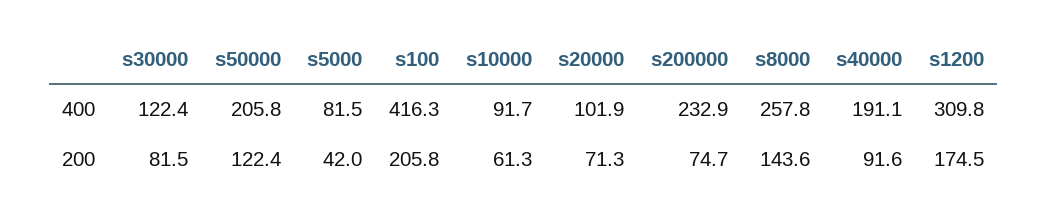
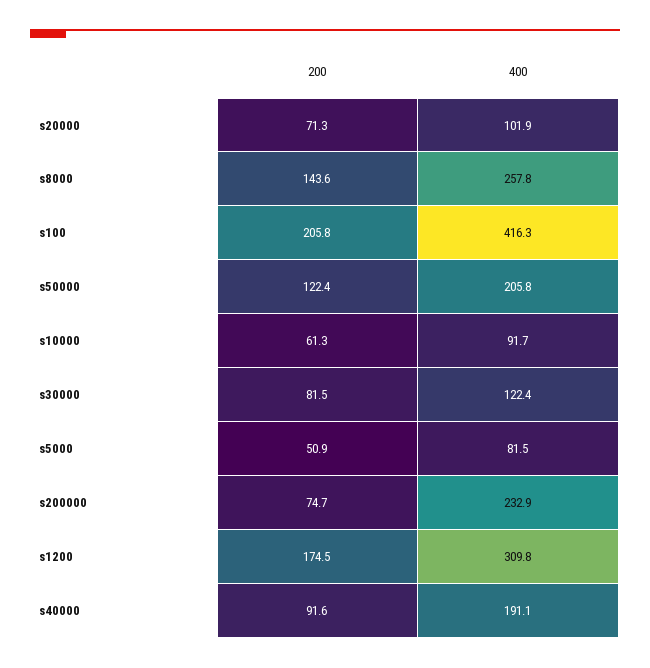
s5000, 200: 42 -> 50.9

